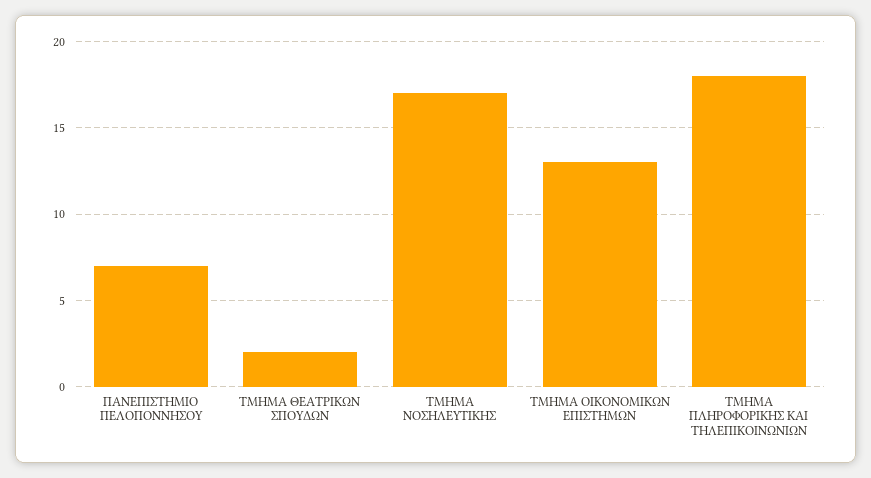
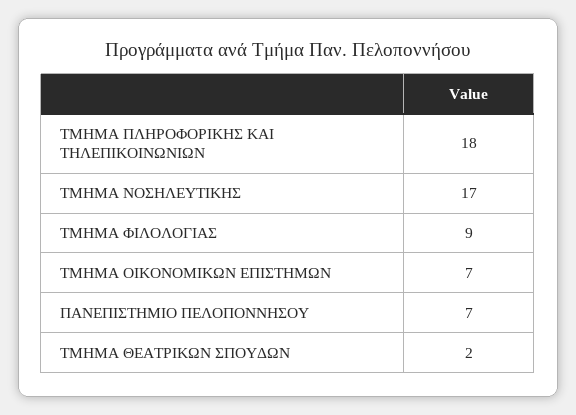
ΤΜΗΜΑ ΟΙΚΟΝΟΜΙΚΩΝ ΕΠΙΣΤΗΜΩΝ: 13 -> 7
ΤΜΗΜΑ ΦΙΛΟΛΟΓΙΑΣ: none -> 9

